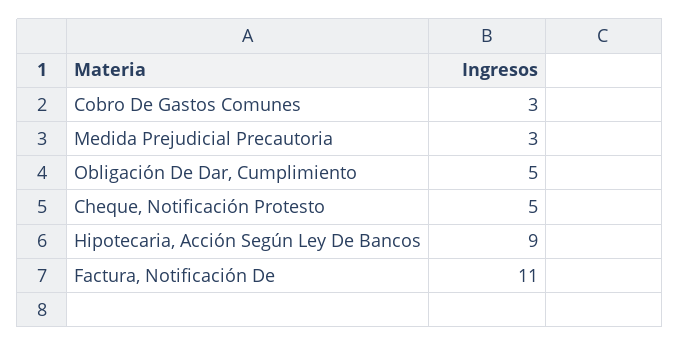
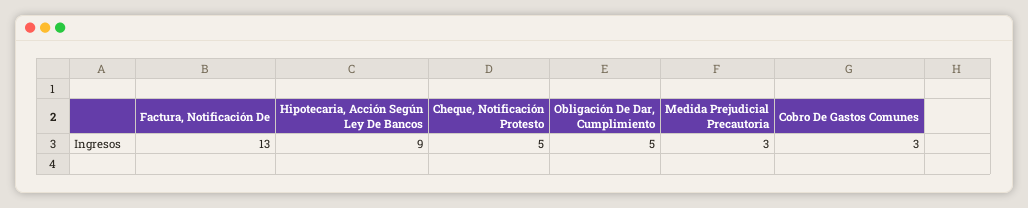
Factura, Notificación De: 11 -> 13

